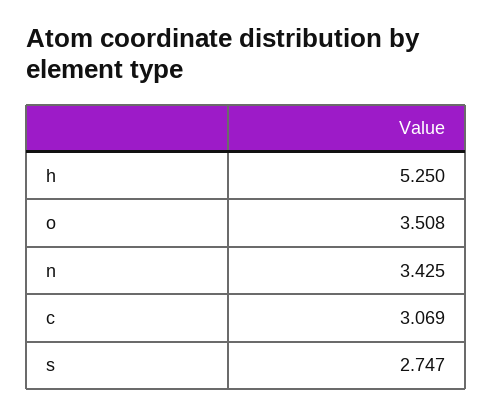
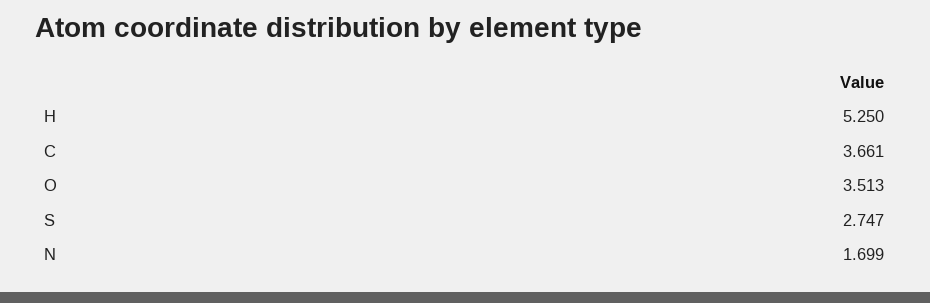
o: 3.508 -> 3.513
n: 3.425 -> 1.699
c: 3.069 -> 3.661

